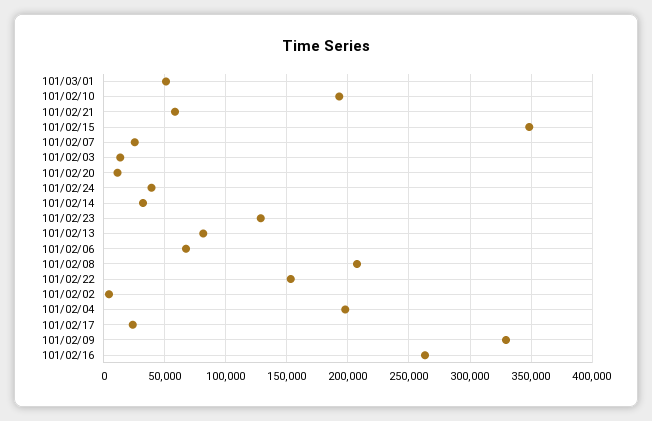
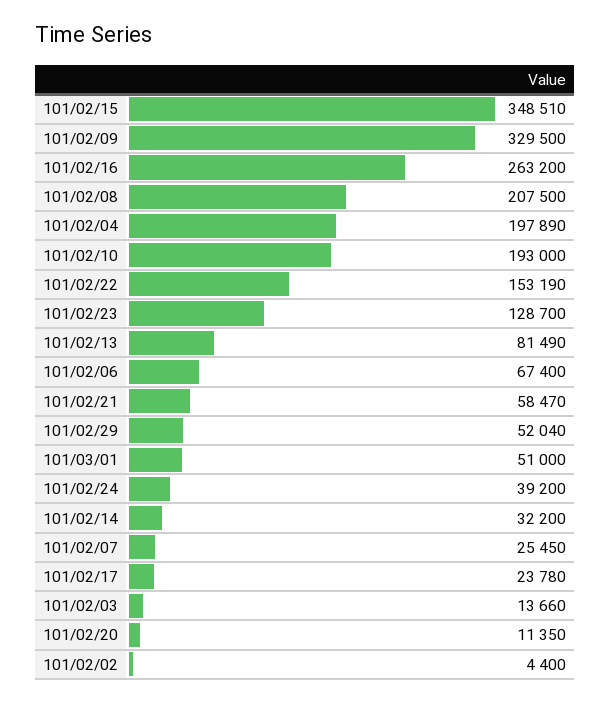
101/02/29: none -> 52040

